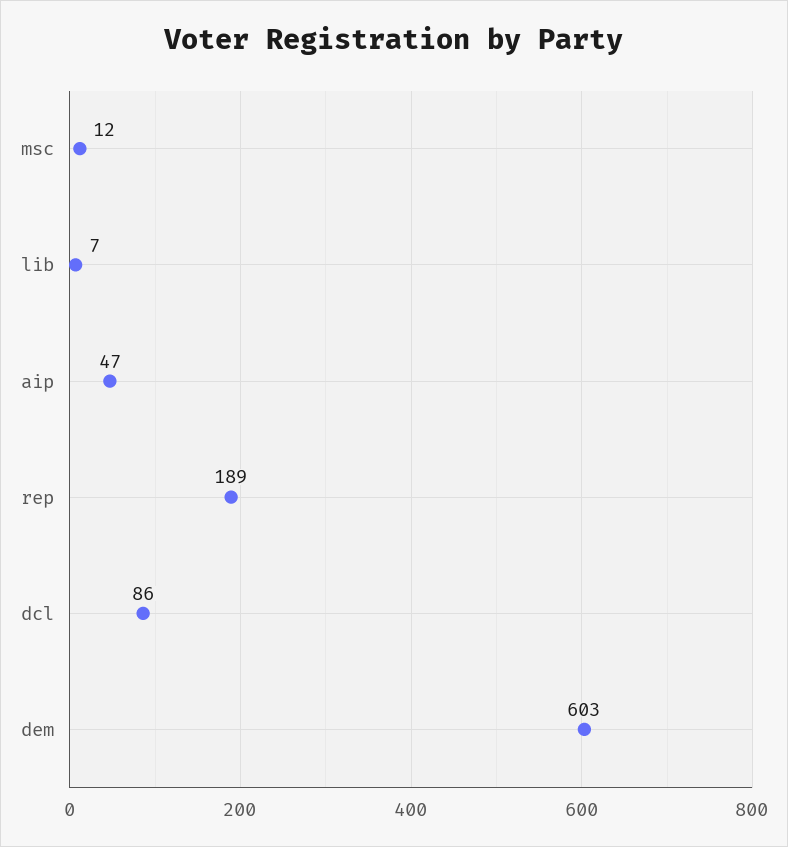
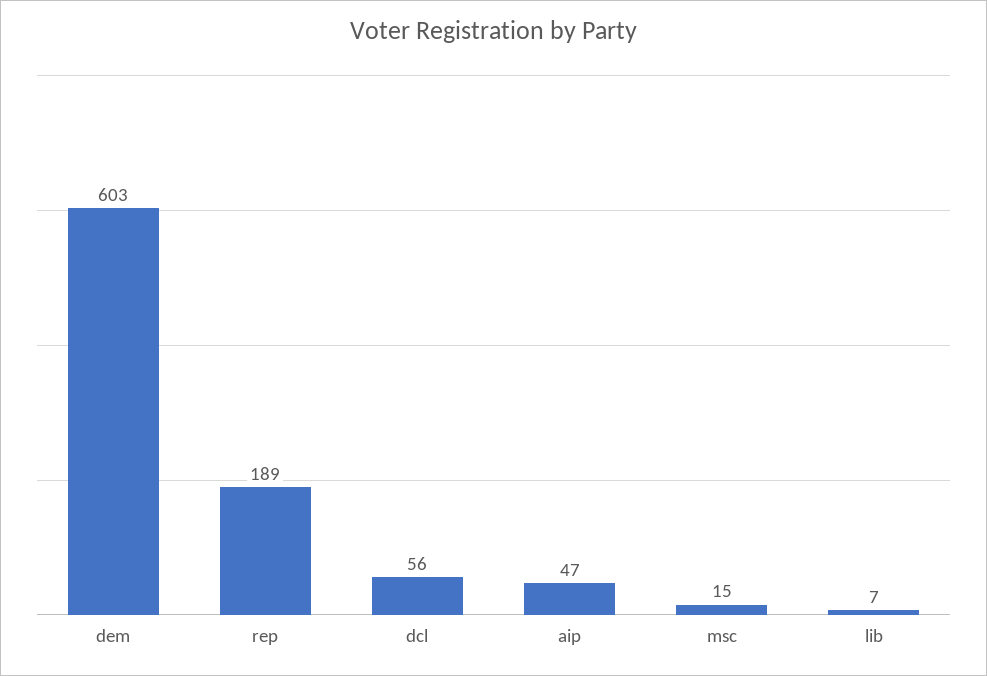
msc: 12 -> 15
dcl: 86 -> 56

